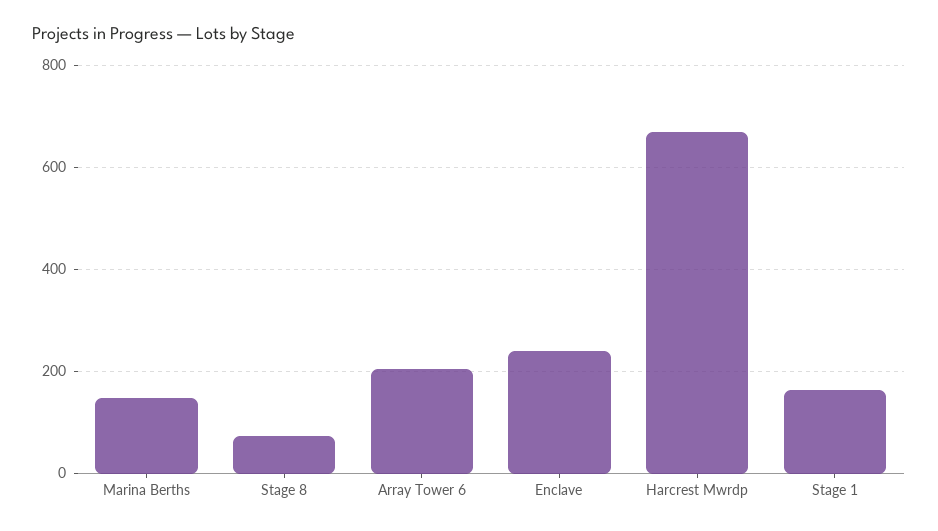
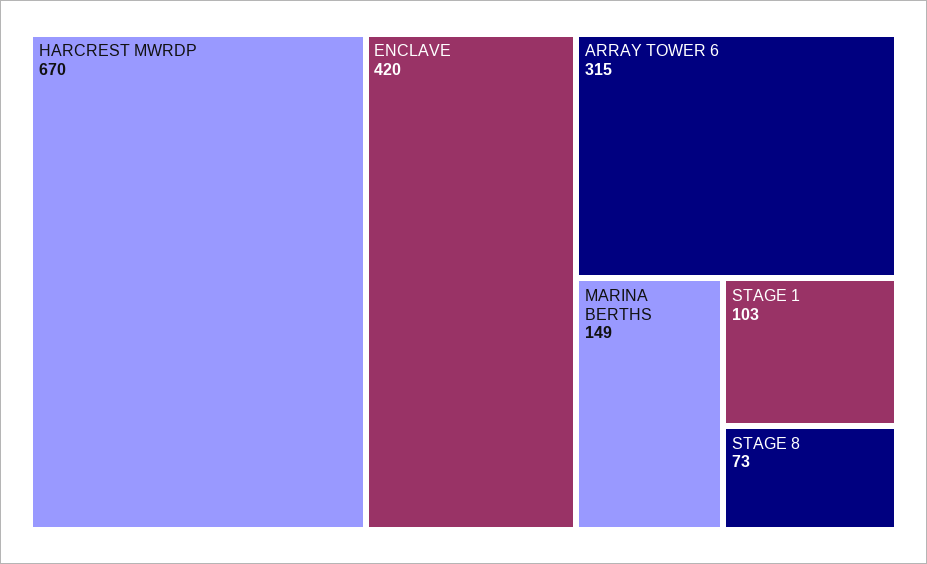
Array Tower 6: 200 -> 315
Enclave: 240 -> 420
Stage 1: 160 -> 103

